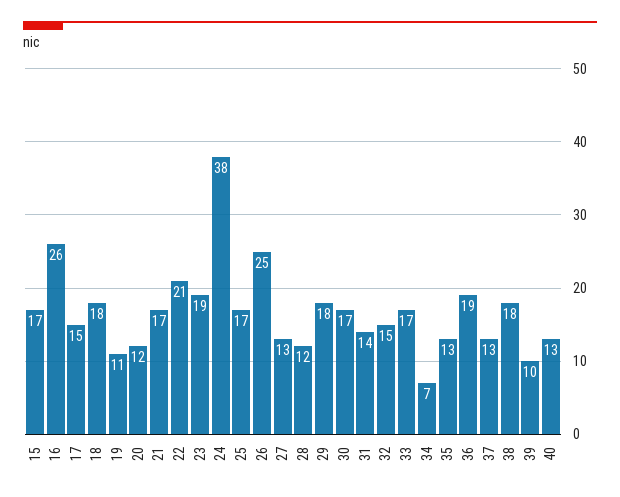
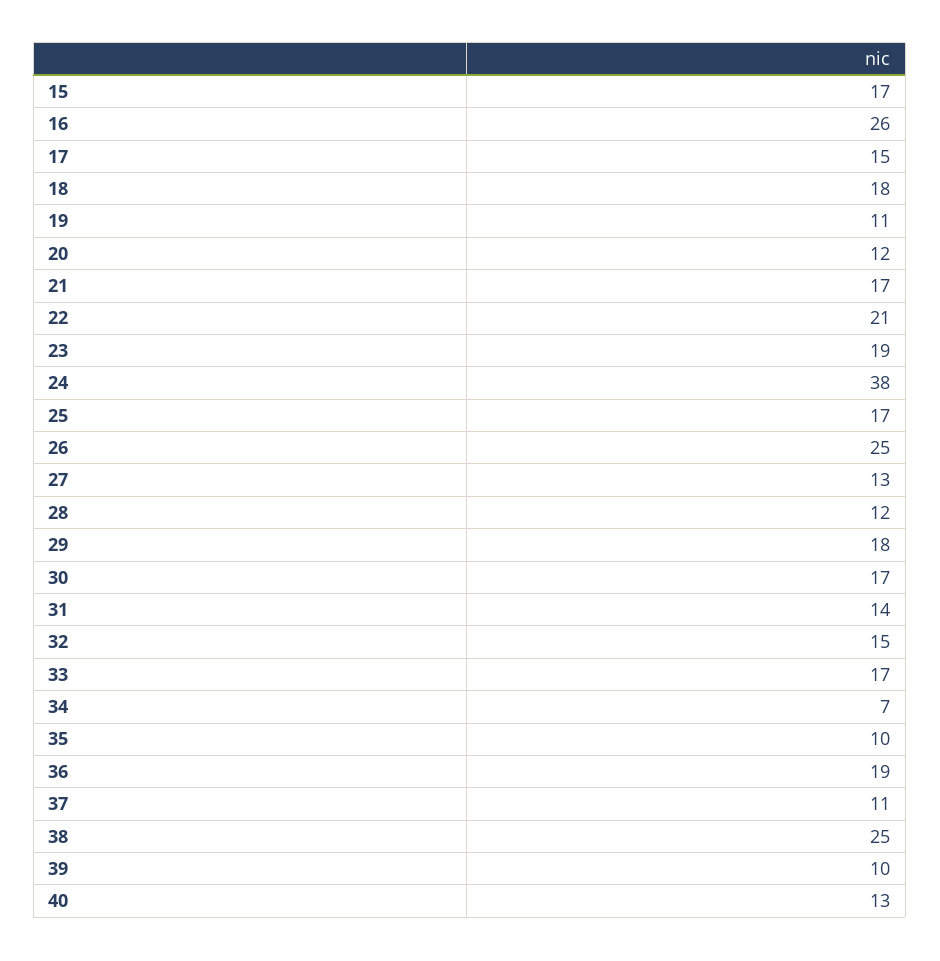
35: 13 -> 10
37: 13 -> 11
38: 18 -> 25

